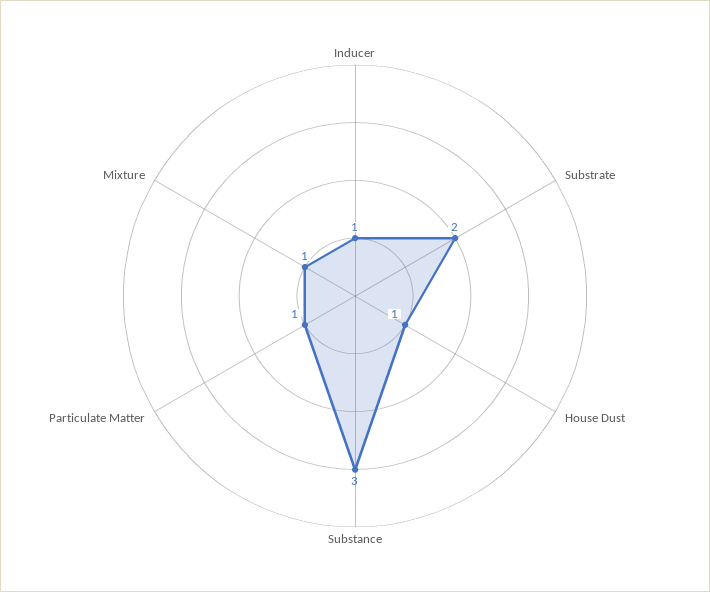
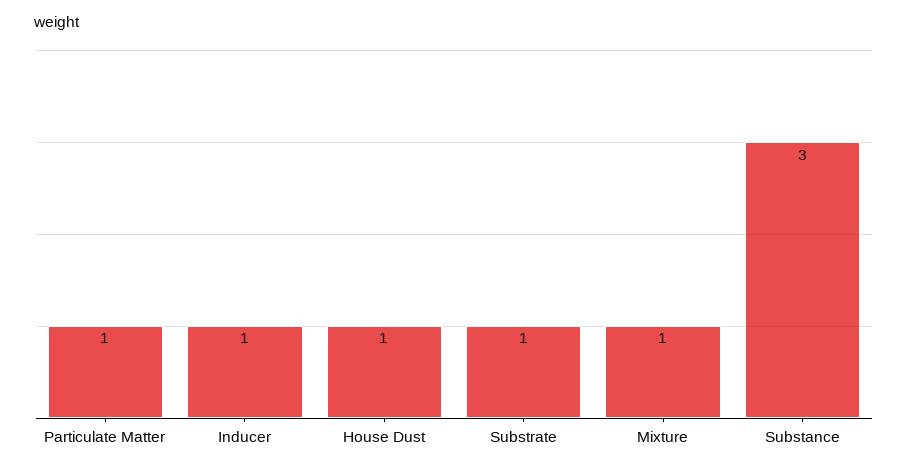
Substrate: 2 -> 1

